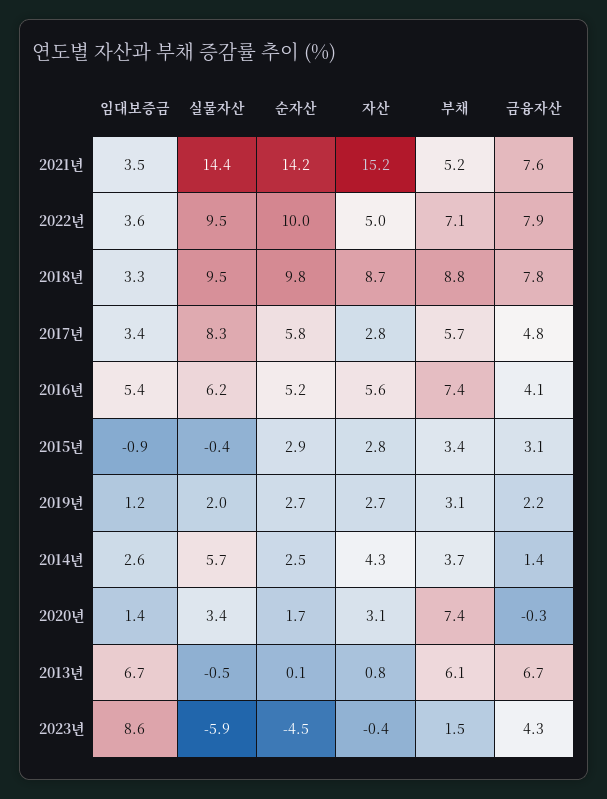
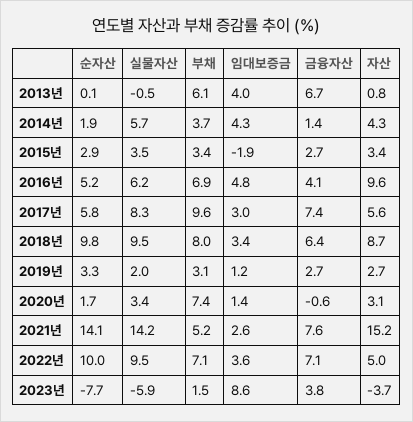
임대보증금, 2021년: 3.5 -> 2.6
실물자산, 2021년: 14.4 -> 14.2
순자산, 2021년: 14.2 -> 14.1
금융자산, 2022년: 7.9 -> 7.1
임대보증금, 2018년: 3.3 -> 3.4
부채, 2018년: 8.8 -> 8
금융자산, 2018년: 7.8 -> 6.4
임대보증금, 2017년: 3.4 -> 3
자산, 2017년: 2.8 -> 5.6
부채, 2017년: 5.7 -> 9.6
금융자산, 2017년: 4.8 -> 7.4
임대보증금, 2016년: 5.4 -> 4.8
자산, 2016년: 5.6 -> 9.6
부채, 2016년: 7.4 -> 6.9
임대보증금, 2015년: -0.9 -> -1.9
실물자산, 2015년: -0.4 -> 3.5
자산, 2015년: 2.8 -> 3.4
금융자산, 2015년: 3.1 -> 2.7
순자산, 2019년: 2.7 -> 3.3
금융자산, 2019년: 2.2 -> 2.7
임대보증금, 2014년: 2.6 -> 4.3
순자산, 2014년: 2.5 -> 1.9
금융자산, 2020년: -0.3 -> -0.6
임대보증금, 2013년: 6.7 -> 4
순자산, 2023년: -4.5 -> -7.7
자산, 2023년: -0.4 -> -3.7
금융자산, 2023년: 4.3 -> 3.8

